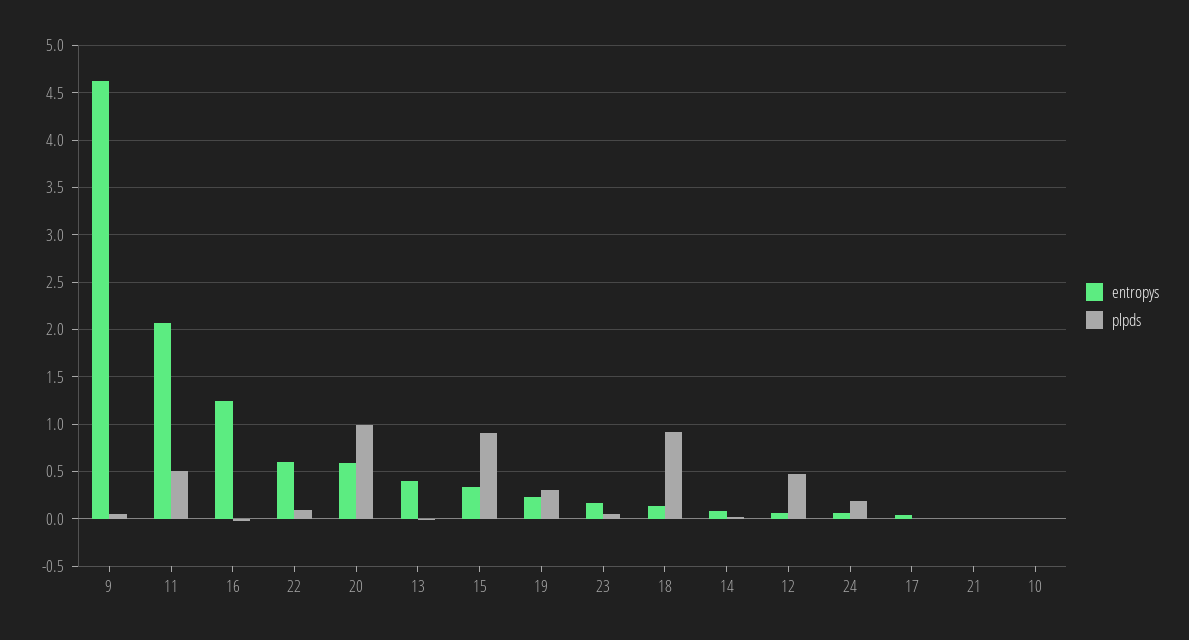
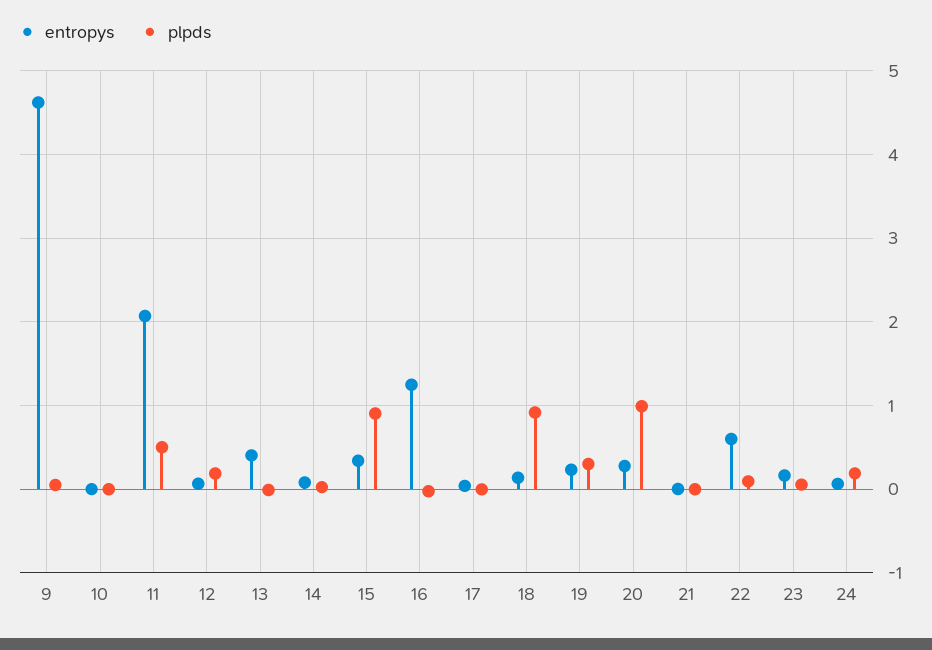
entropys, 20: 0.6 -> 0.3
plpds, 12: 0.5 -> 0.2

